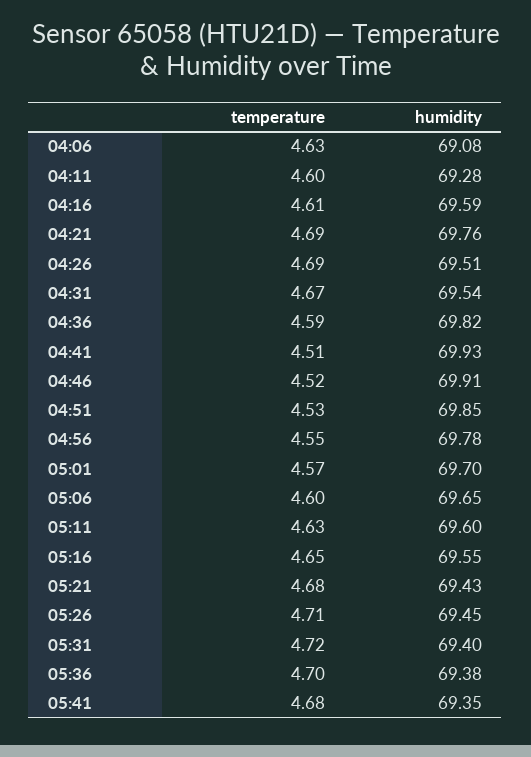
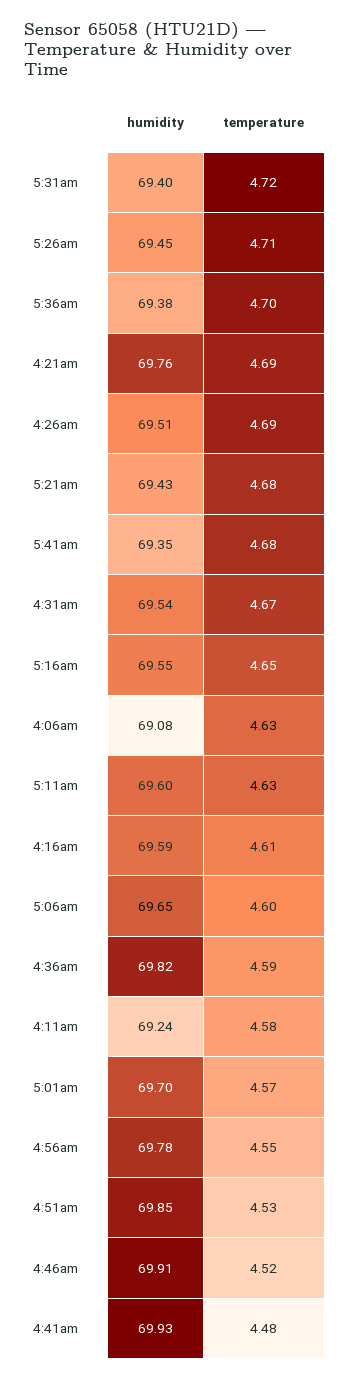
temperature, 04:11: 4.6 -> 4.58
humidity, 04:11: 69.28 -> 69.24
temperature, 04:41: 4.51 -> 4.48

